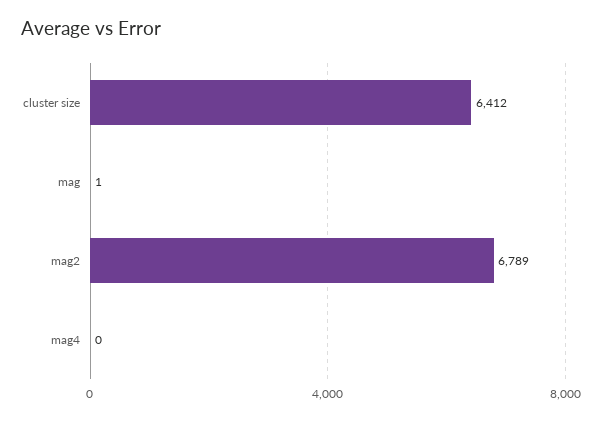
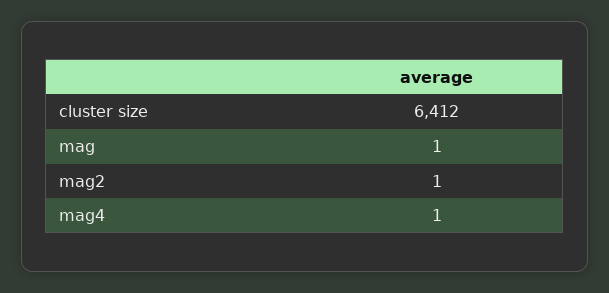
mag2: 6789 -> 1
mag4: 0 -> 1

